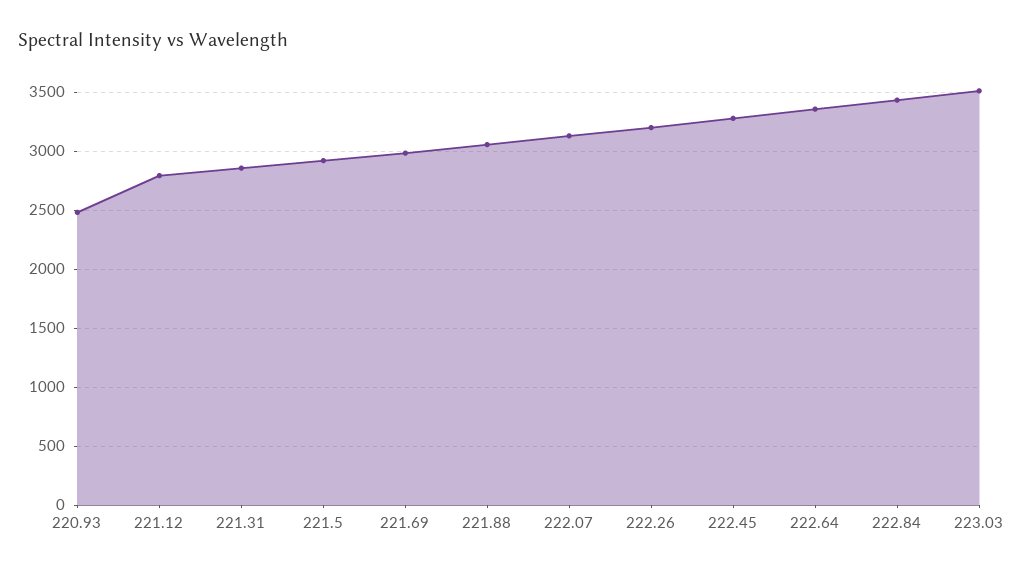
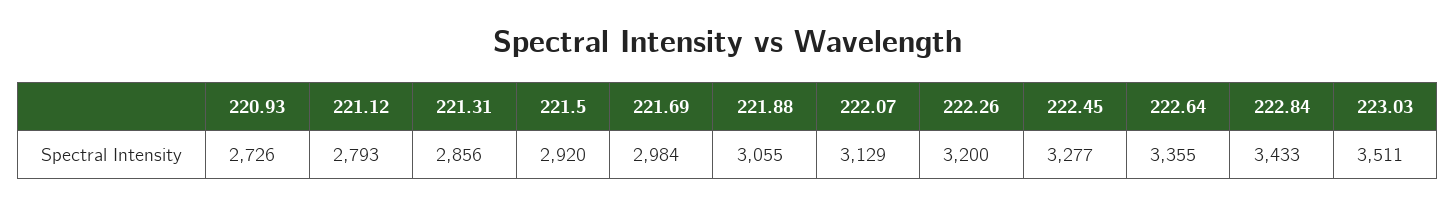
220.93: 2500 -> 2726

